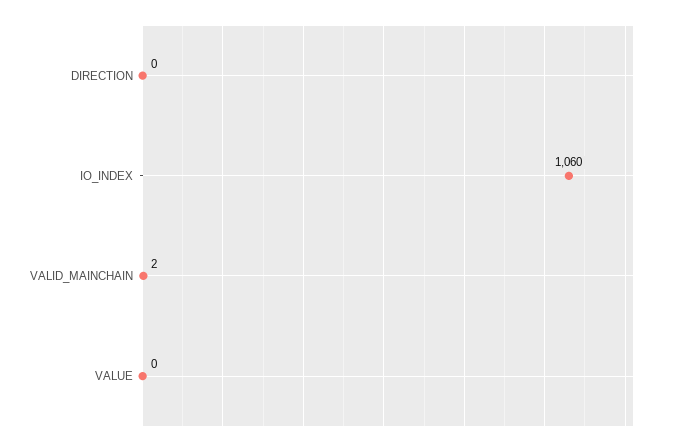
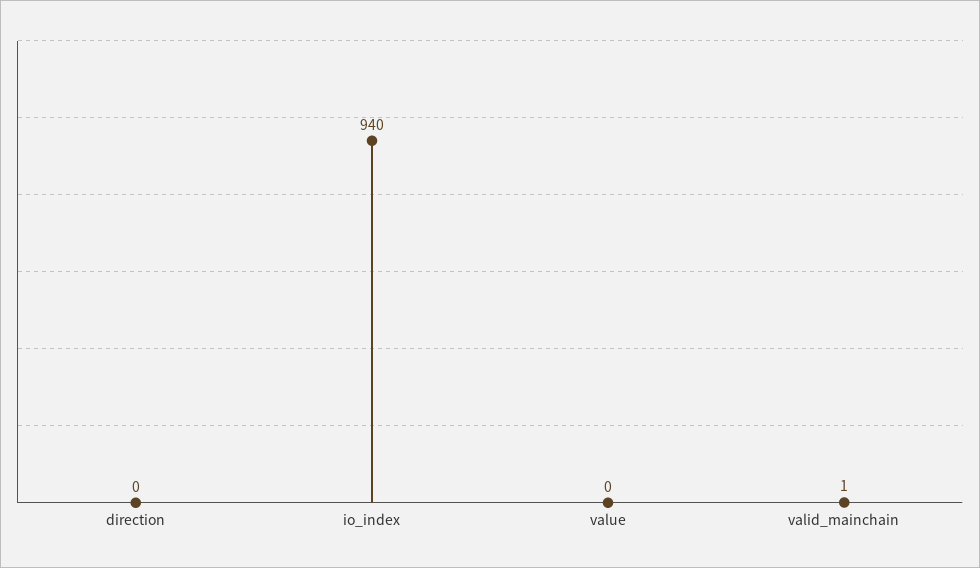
IO_INDEX: 1060 -> 940
VALID_MAINCHAIN: 2 -> 1

